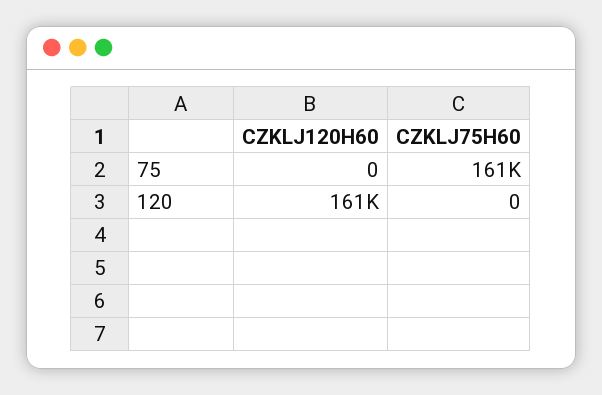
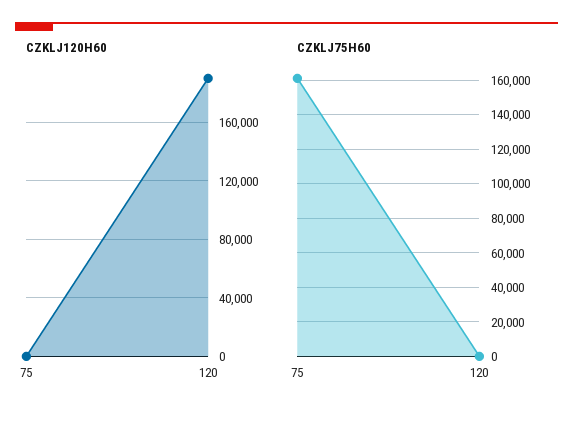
CZKLJ120H60, 120: 161000 -> 190000

